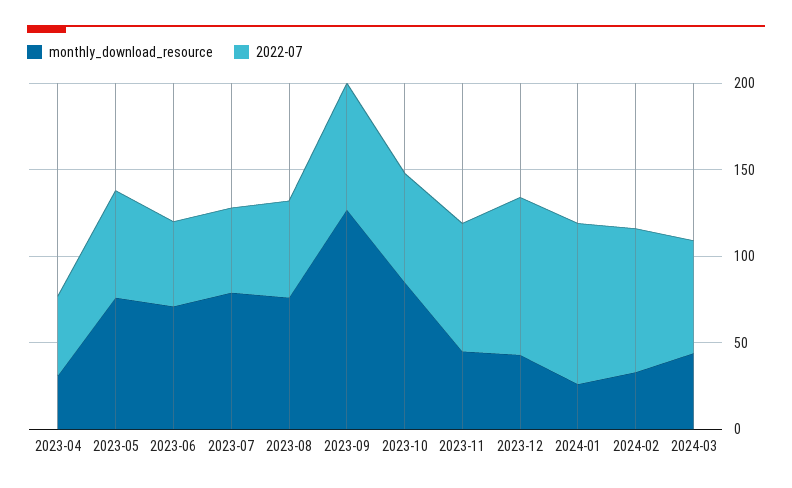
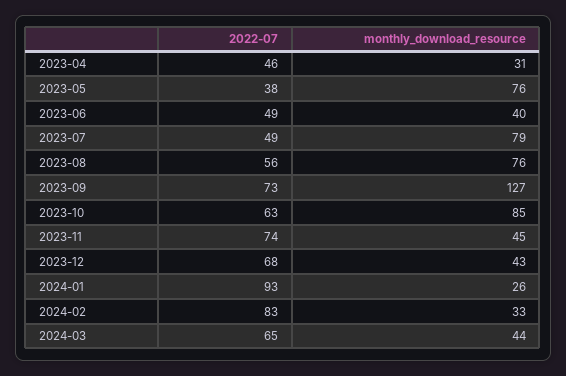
2022-07, 2023-05: 60 -> 38
monthly_download_resource, 2023-06: 70 -> 40
2022-07, 2023-12: 90 -> 68

